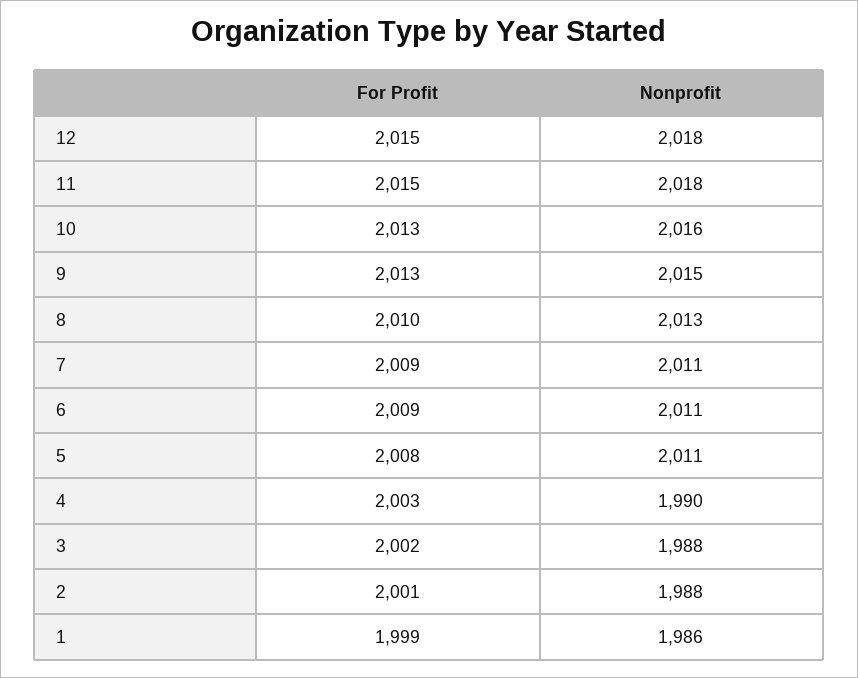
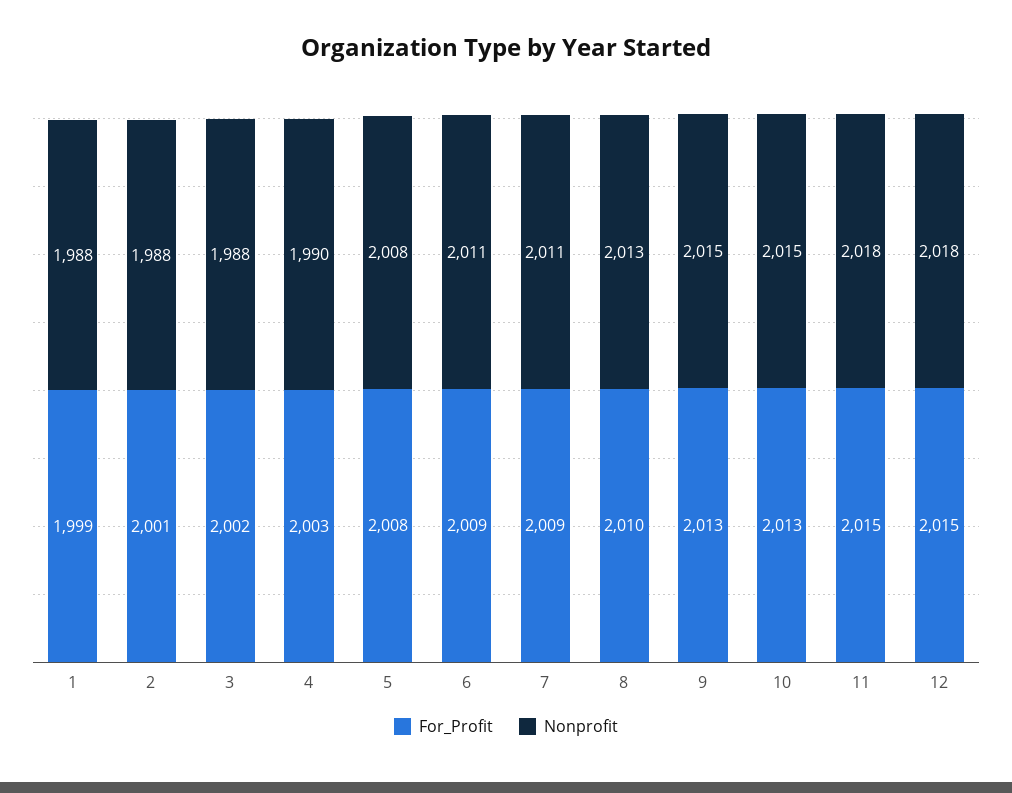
Nonprofit, 10: 2016 -> 2015
Nonprofit, 5: 2011 -> 2008
Nonprofit, 1: 1986 -> 1988

